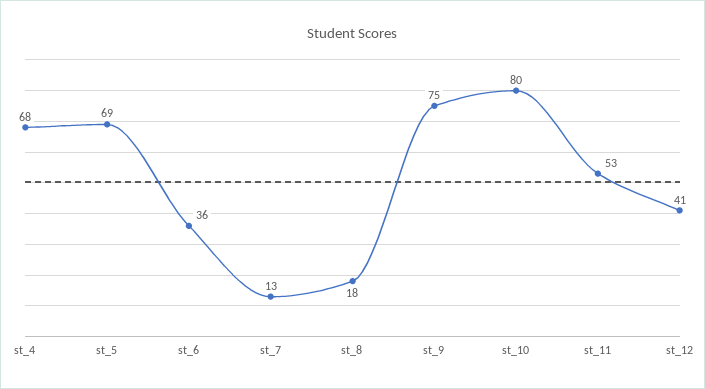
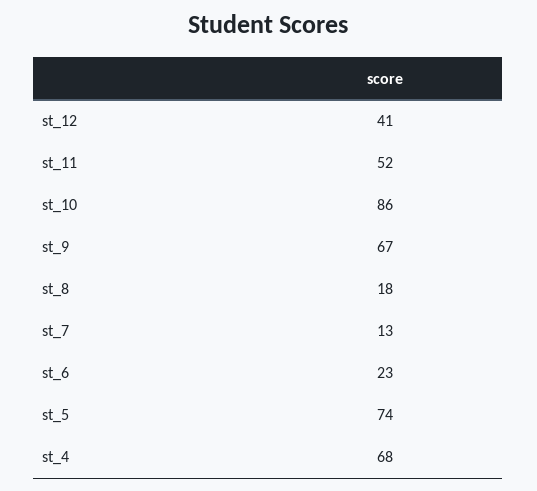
st_5: 69 -> 74
st_6: 36 -> 23
st_9: 75 -> 67
st_10: 80 -> 86
st_11: 53 -> 52

